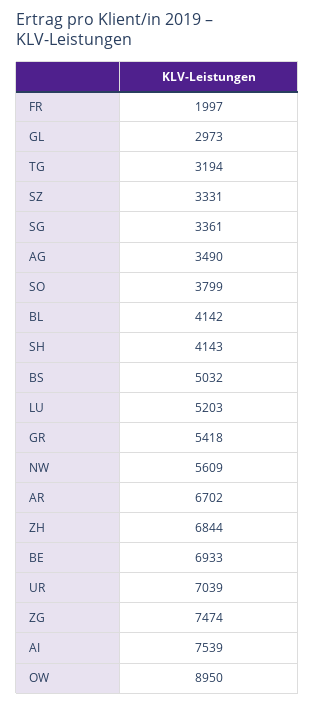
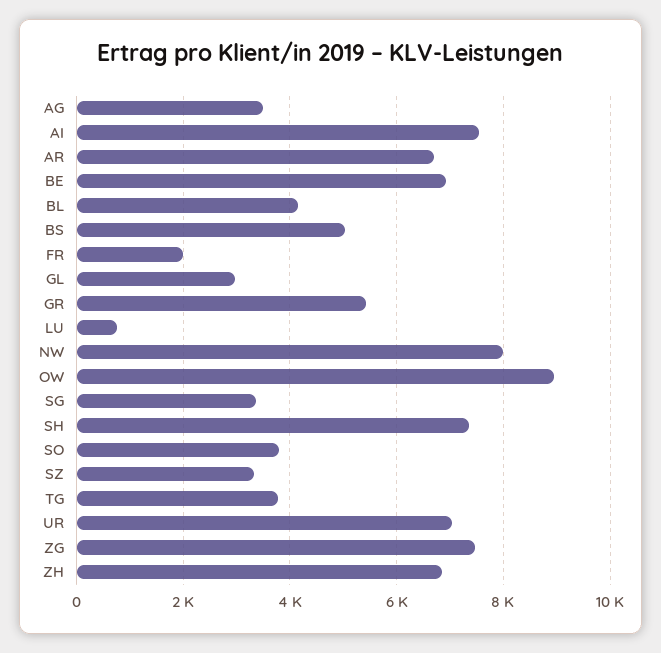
TG: 3194 -> 3800
SH: 4143 -> 7400
LU: 5203 -> 800
NW: 5609 -> 8000

